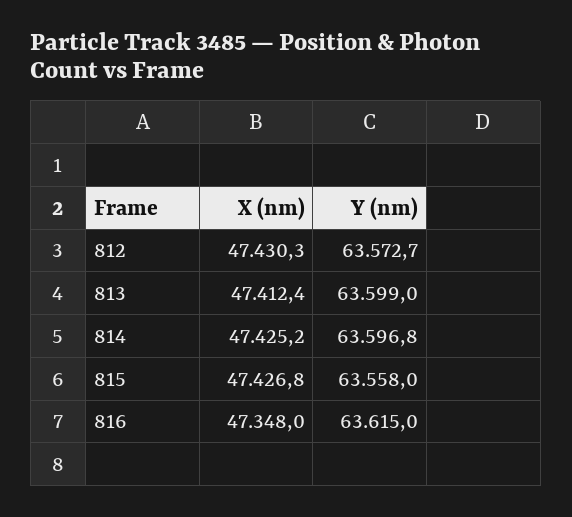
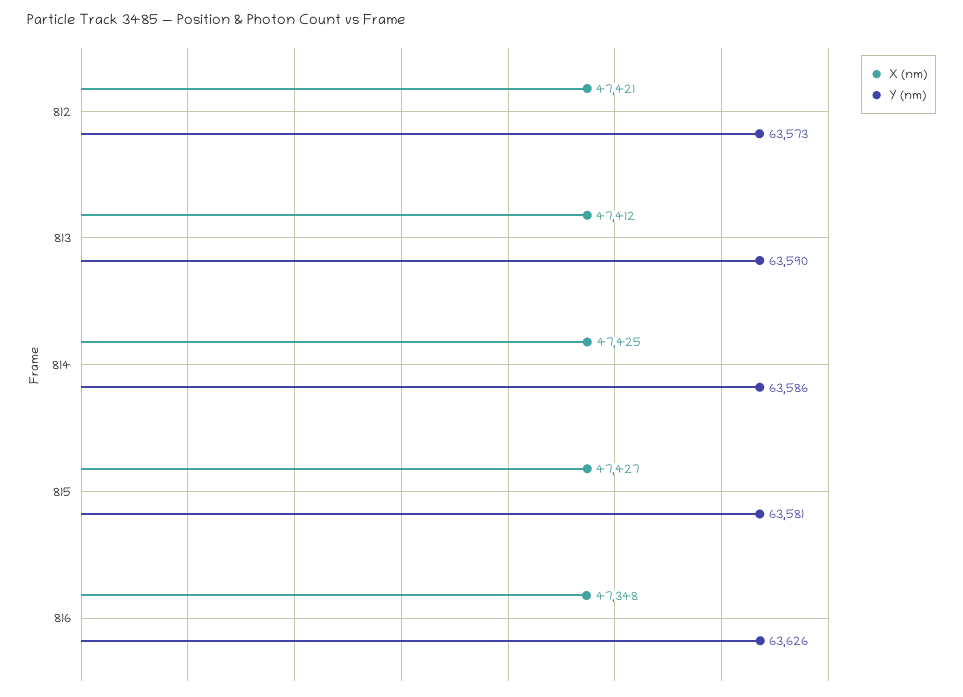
X (nm), 812: 47430.3 -> 47421
Y (nm), 813: 63599 -> 63590
Y (nm), 814: 63596.8 -> 63586
Y (nm), 815: 63558 -> 63581
Y (nm), 816: 63615 -> 63626

